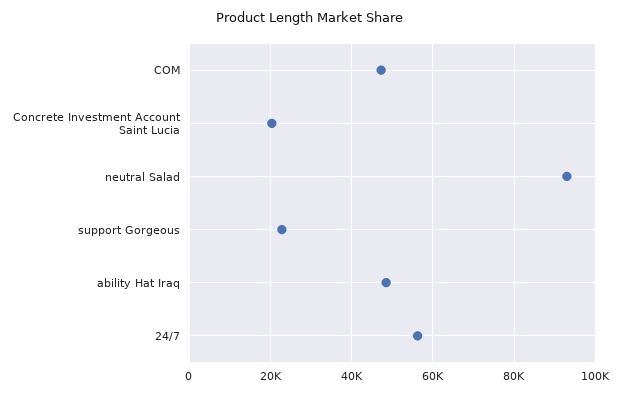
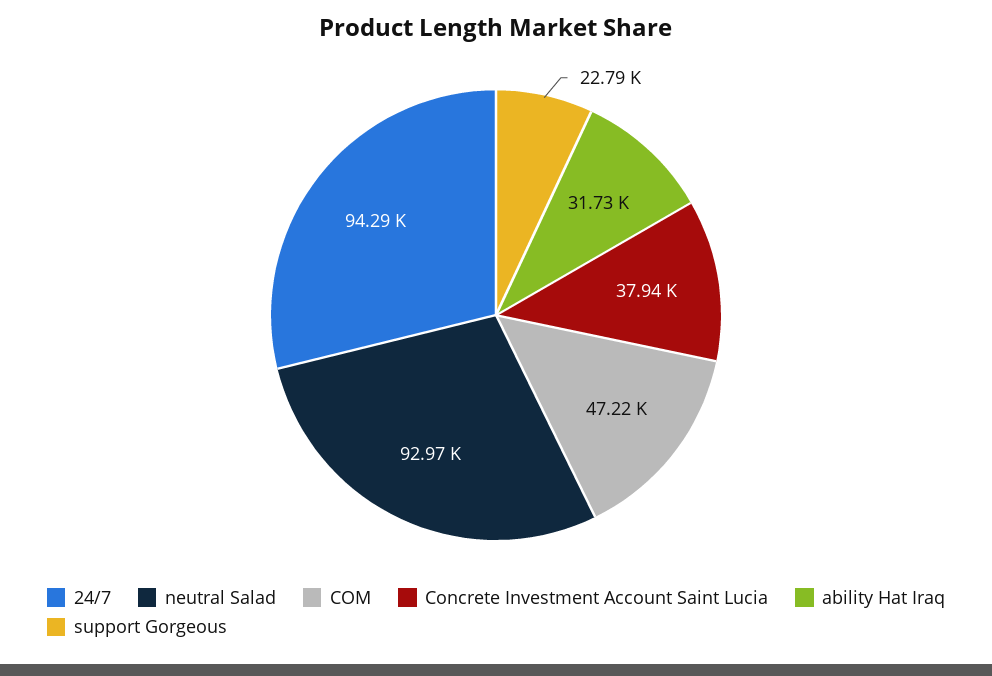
Concrete Investment Account Saint Lucia: 20000 -> 37940
ability Hat Iraq: 48000 -> 31730
24/7: 56000 -> 94290

